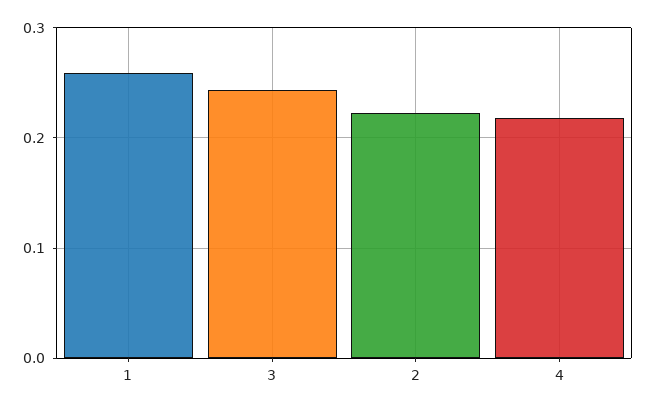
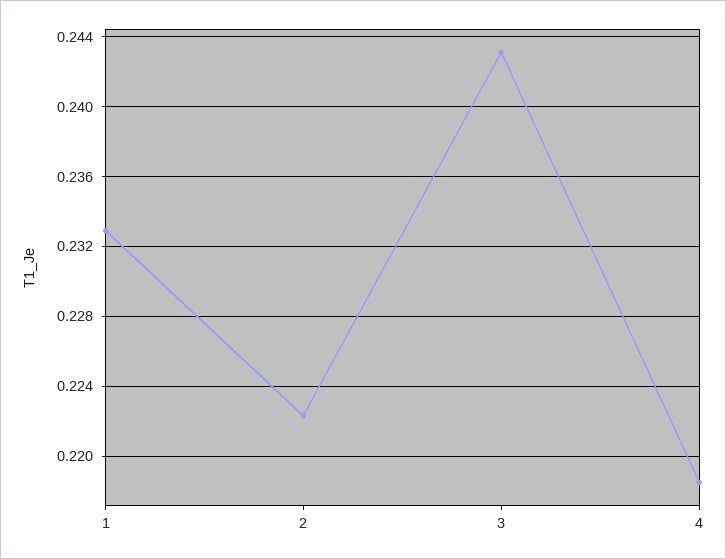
1: 0.26 -> 0.233

